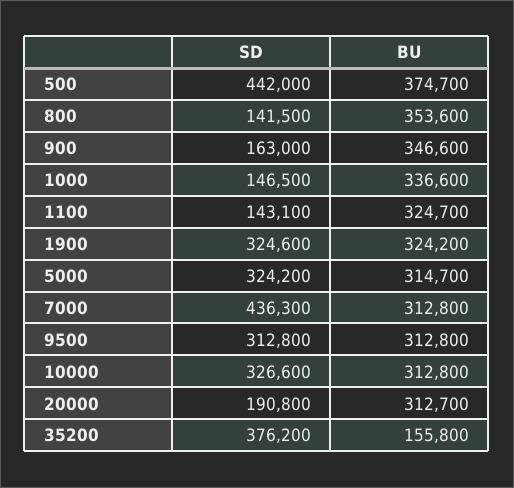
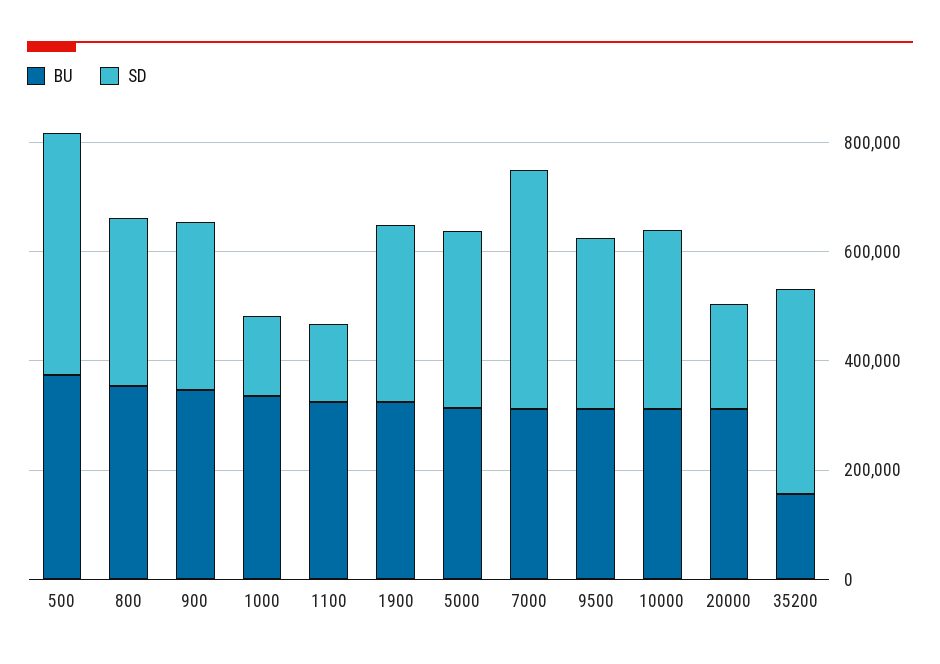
SD, 800: 141500 -> 300000
SD, 900: 163000 -> 300000

